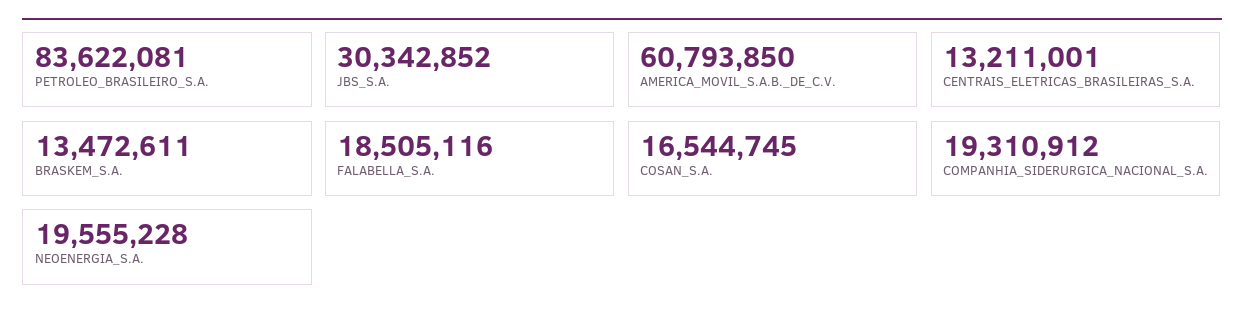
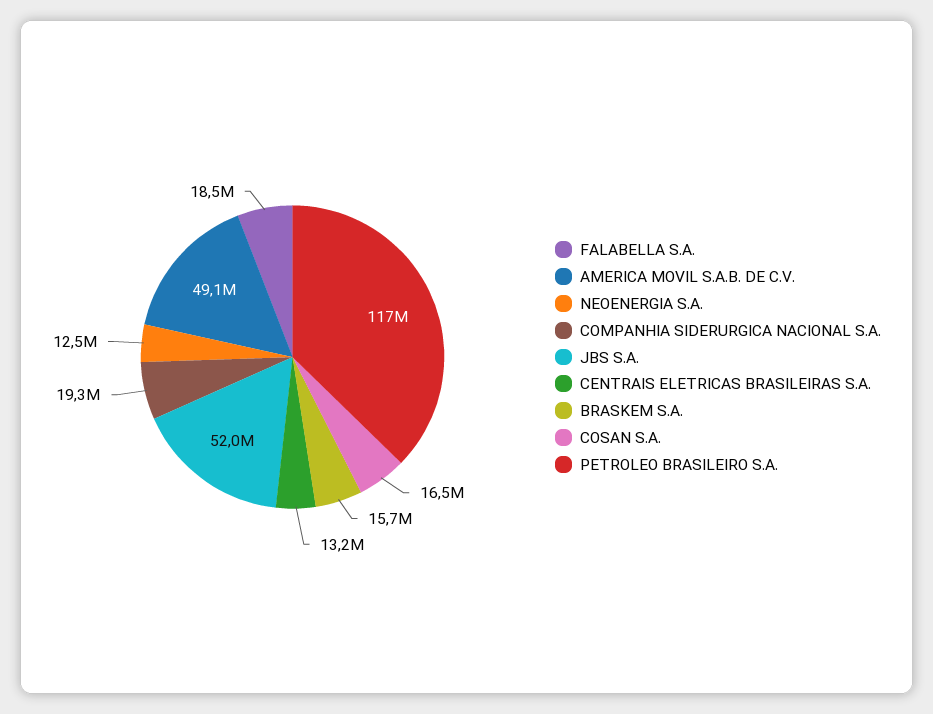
PETROLEO_BRASILEIRO_S.A.: 83622081 -> 117000000
JBS_S.A.: 30342852 -> 52000000
AMERICA_MOVIL_S.A.B._DE_C.V.: 60793850 -> 49100000
BRASKEM_S.A.: 13472611 -> 15700000
NEOENERGIA_S.A.: 19555228 -> 12500000

